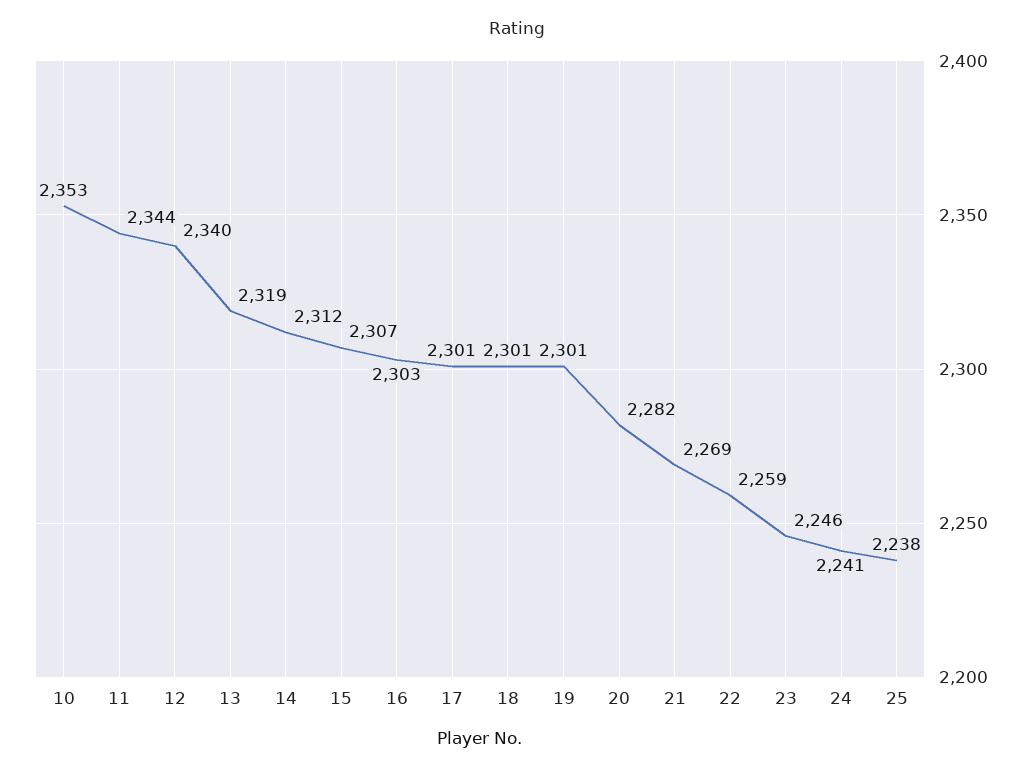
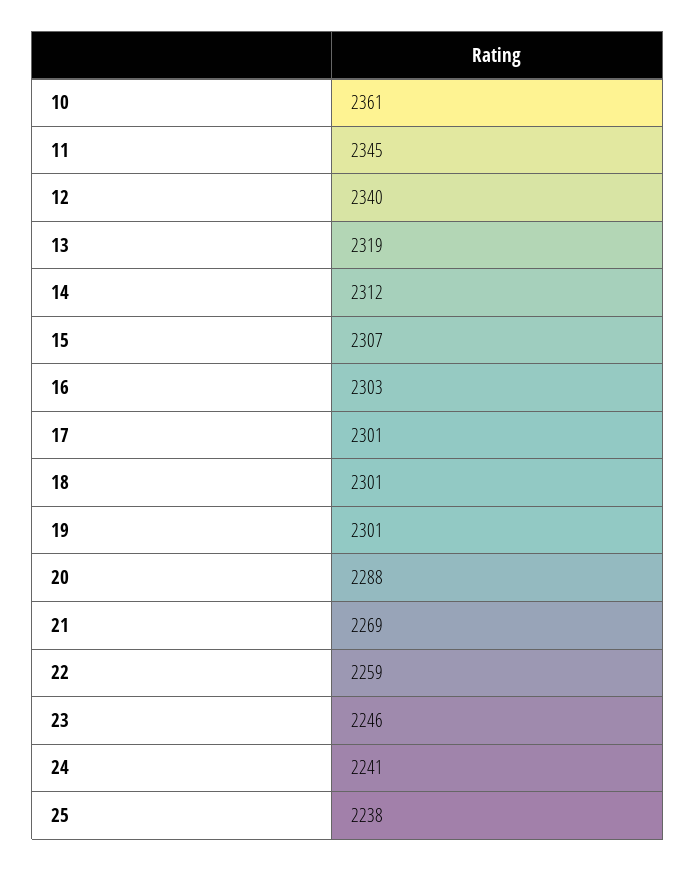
10: 2353 -> 2361
11: 2344 -> 2345
20: 2282 -> 2288

